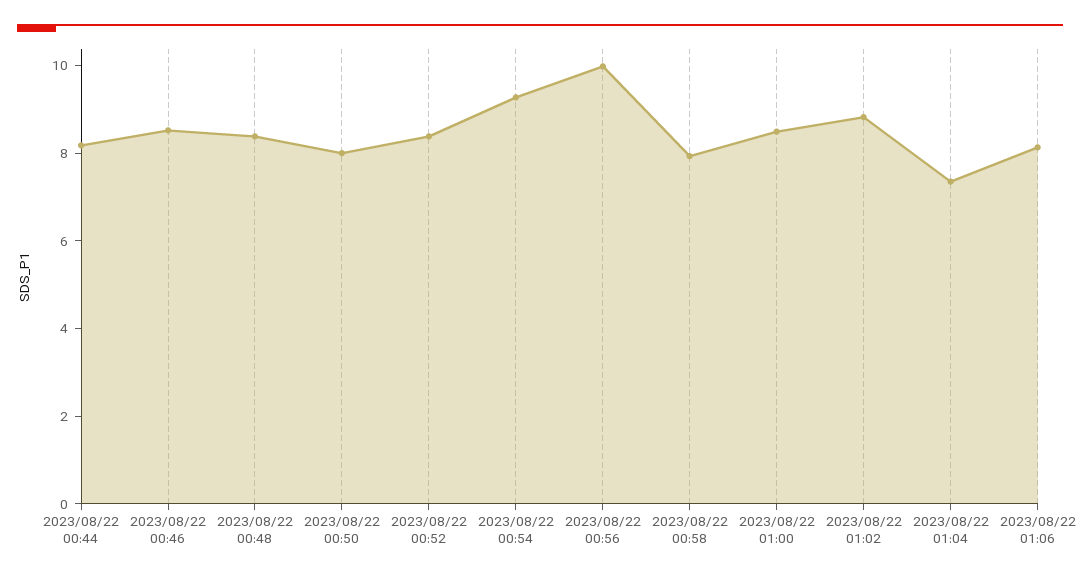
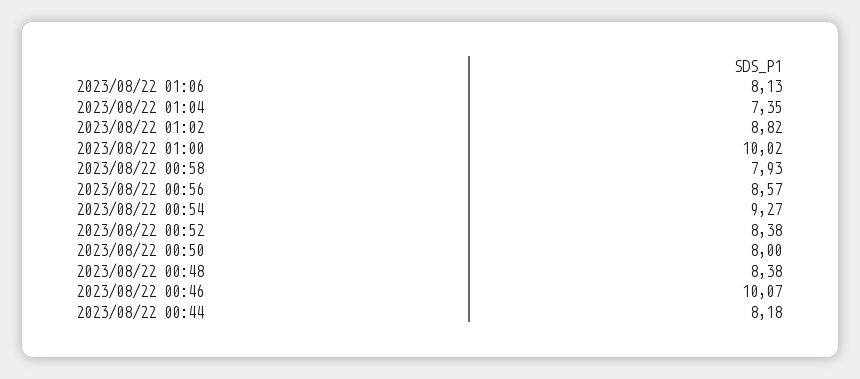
2023/08/22 00:46: 8.5 -> 10.07
2023/08/22 00:56: 10 -> 8.57
2023/08/22 01:00: 8.5 -> 10.02

